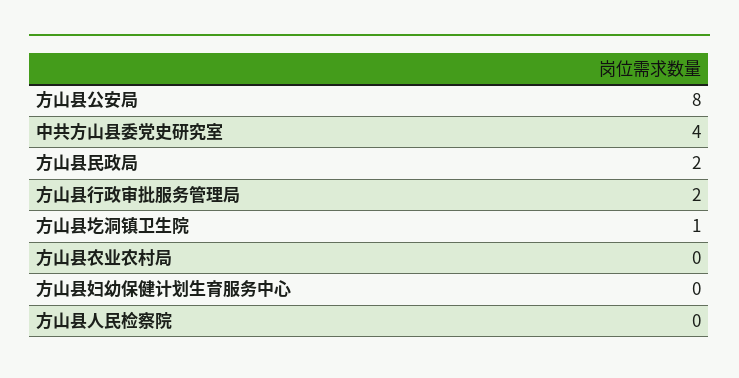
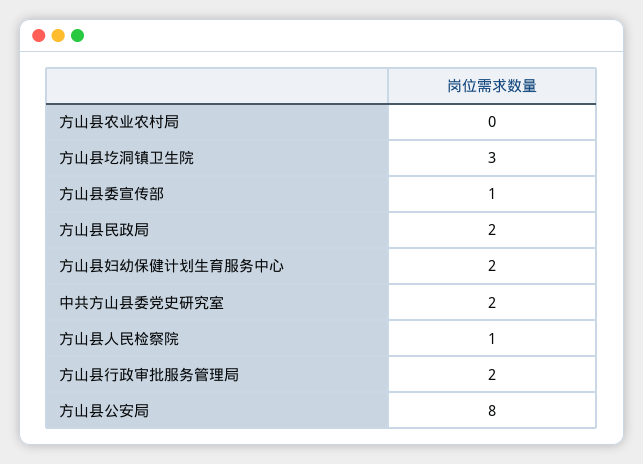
中共方山县委党史研究室: 4 -> 2
方山县圪洞镇卫生院: 1 -> 3
方山县妇幼保健计划生育服务中心: 0 -> 2
方山县人民检察院: 0 -> 1
方山县委宣传部: none -> 1

